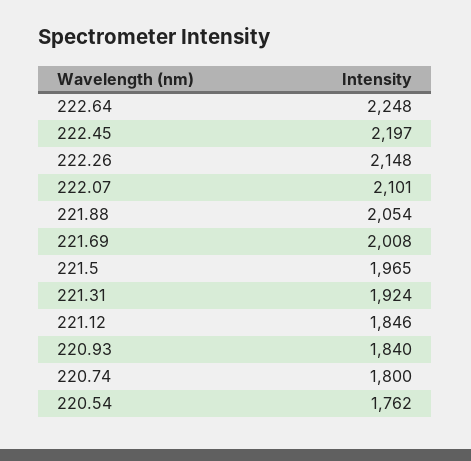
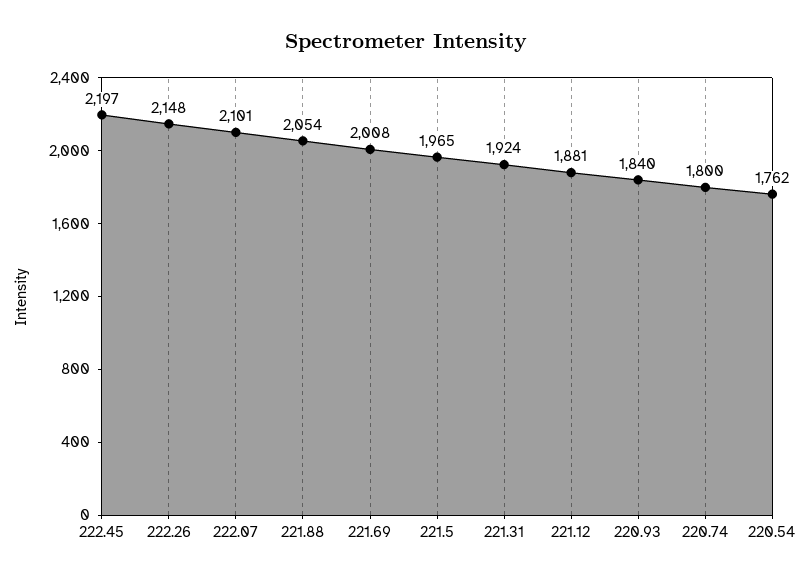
222.64: 2248 -> none
221.12: 1846 -> 1881

